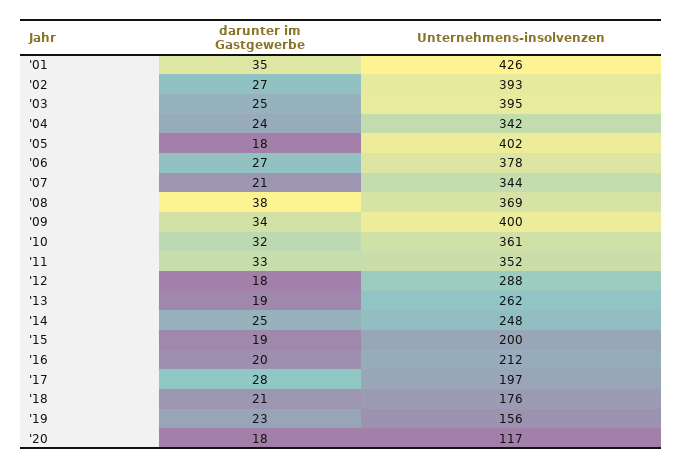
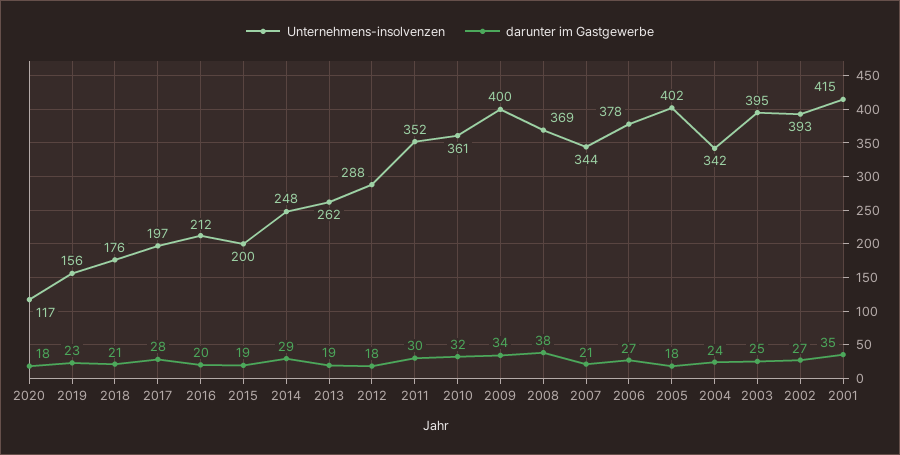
Unternehmens-insolvenzen, '01: 426 -> 415
darunter im Gastgewerbe, '11: 33 -> 30
darunter im Gastgewerbe, '14: 25 -> 29

